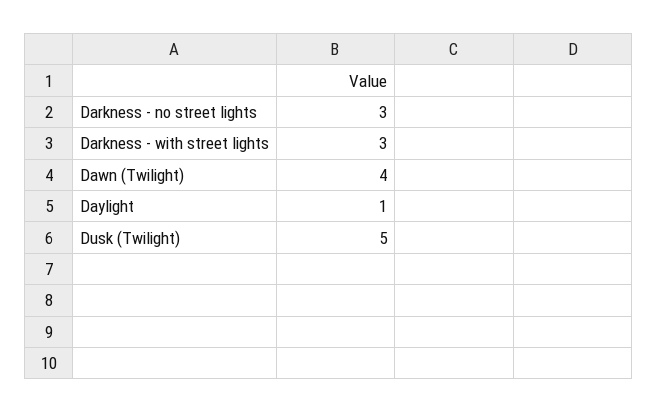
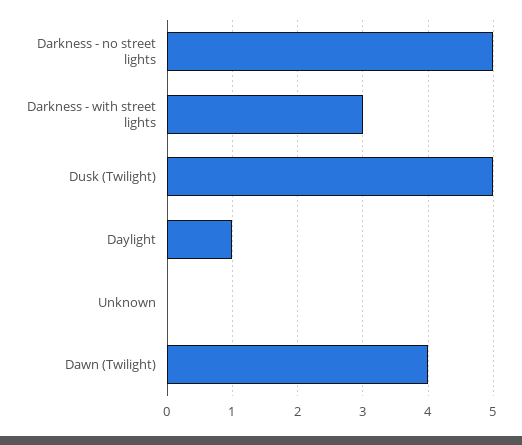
Darkness - no street lights: 3 -> 5
Unknown: none -> 0

